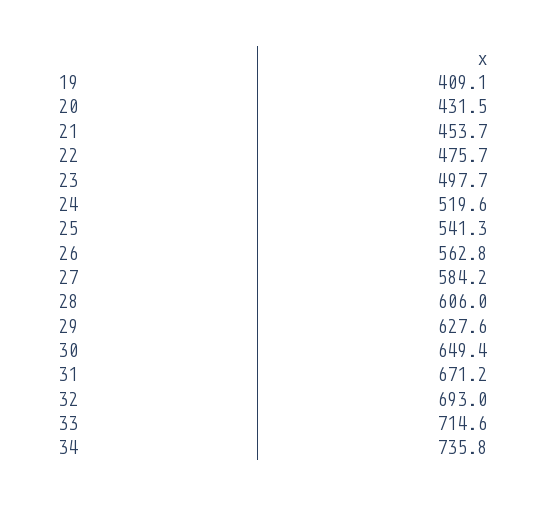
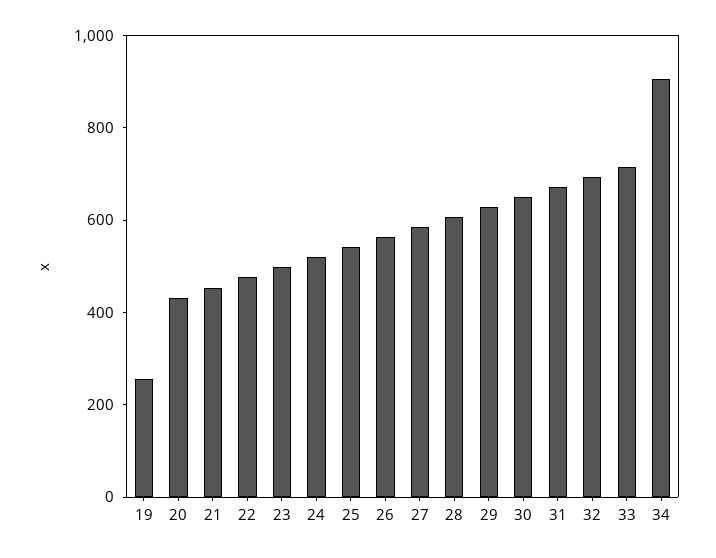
19: 409.1 -> 250
34: 735.8 -> 900

